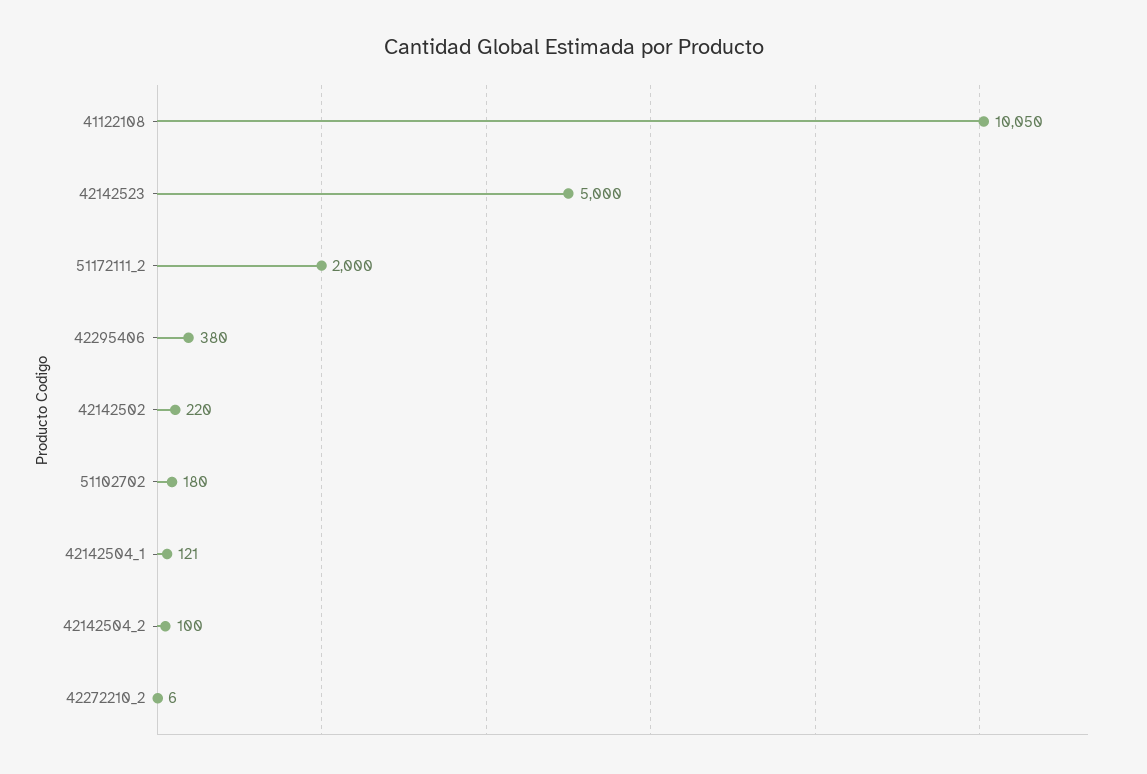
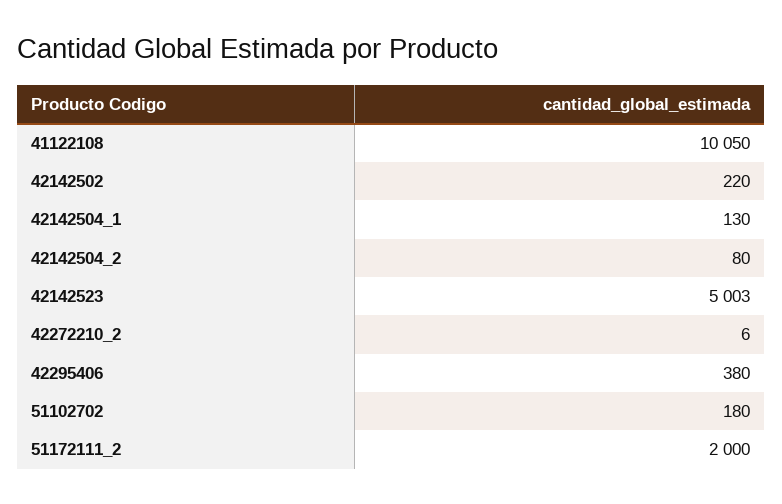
42142523: 5000 -> 5003
42142504_1: 121 -> 130
42142504_2: 100 -> 80

